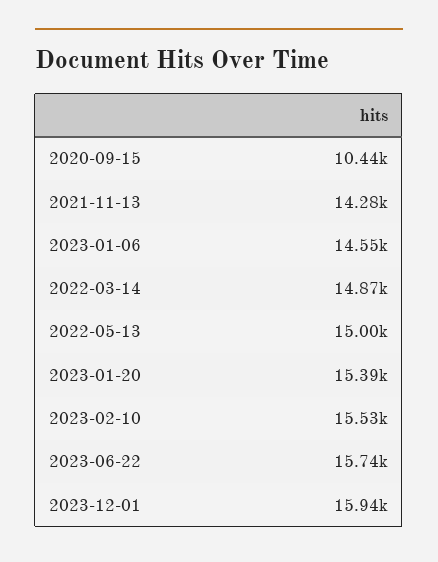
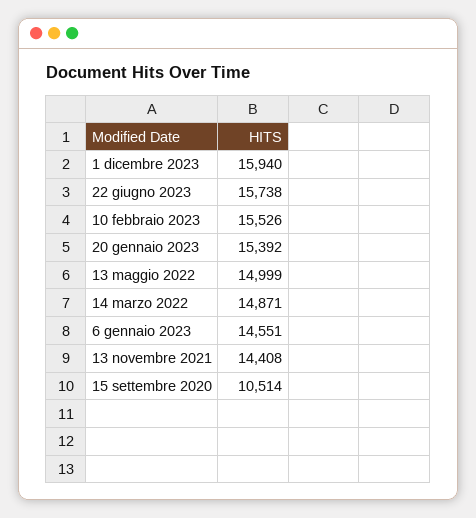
2020-09-15: 10440 -> 10514
2021-11-13: 14280 -> 14408

